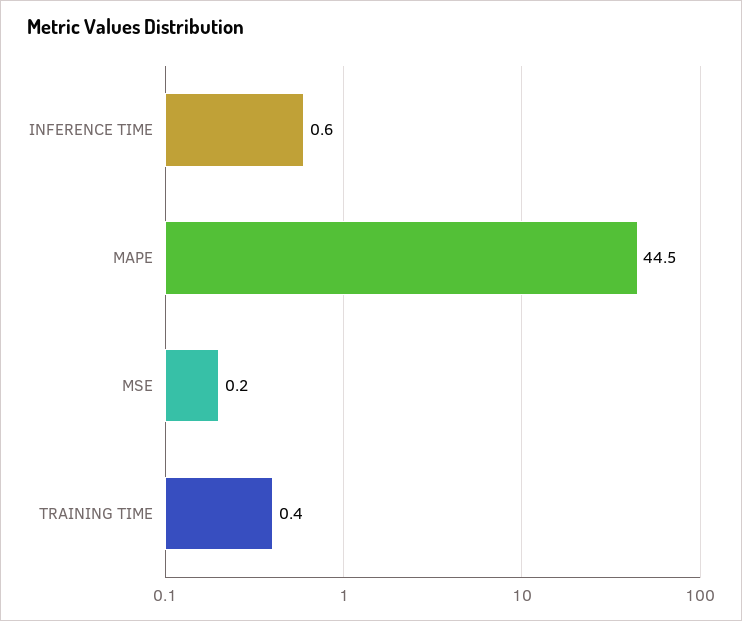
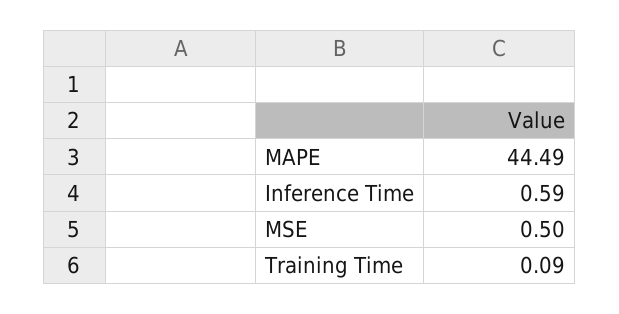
MSE: 0.2 -> 0.5
TRAINING TIME: 0.4 -> 0.09

